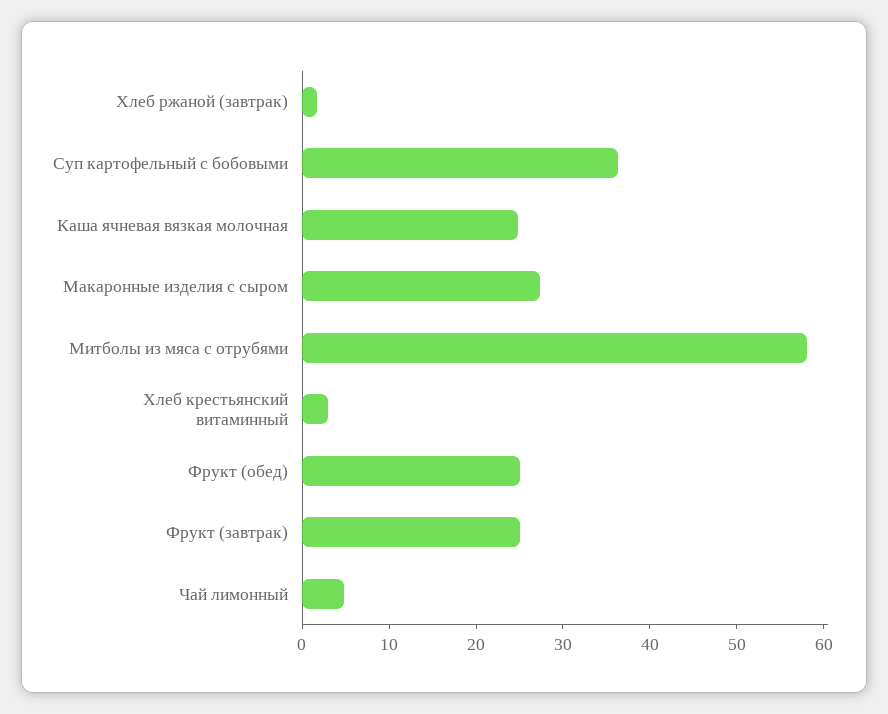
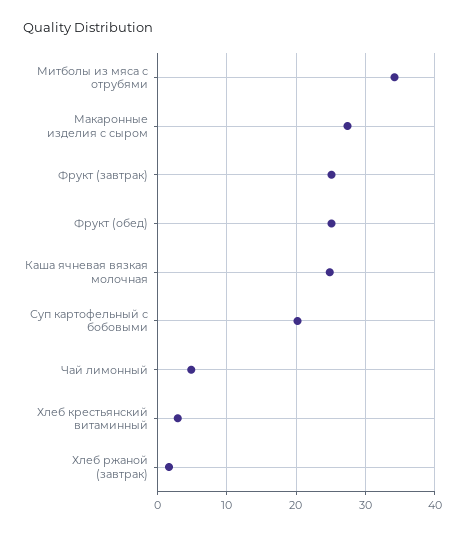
Суп картофельный с бобовыми: 36 -> 20
Митболы из мяса с отрубями: 58 -> 34

